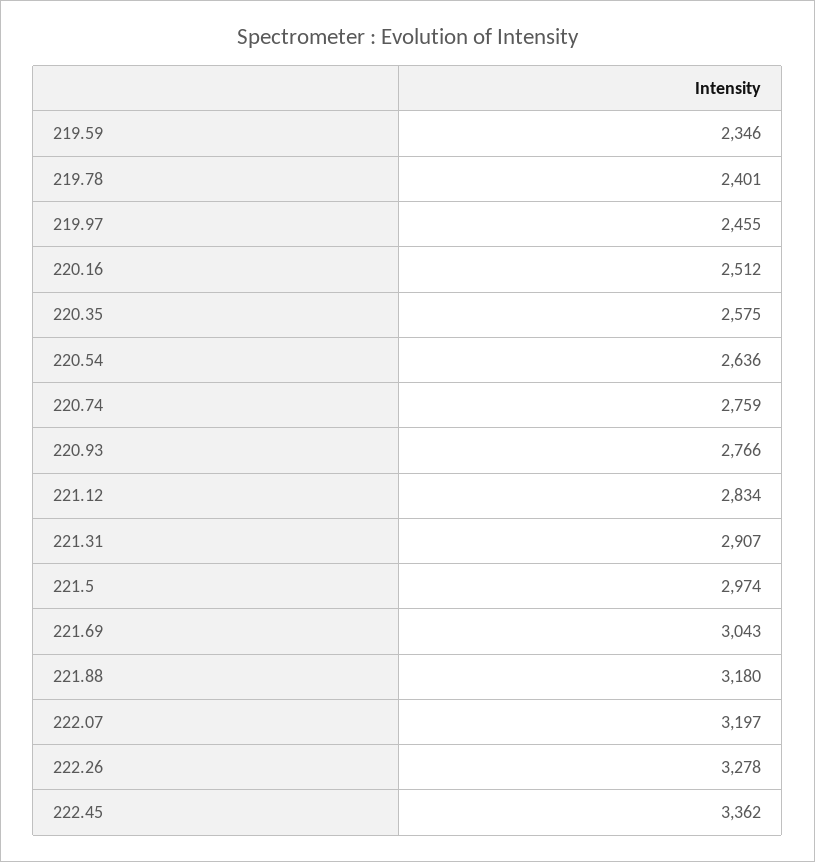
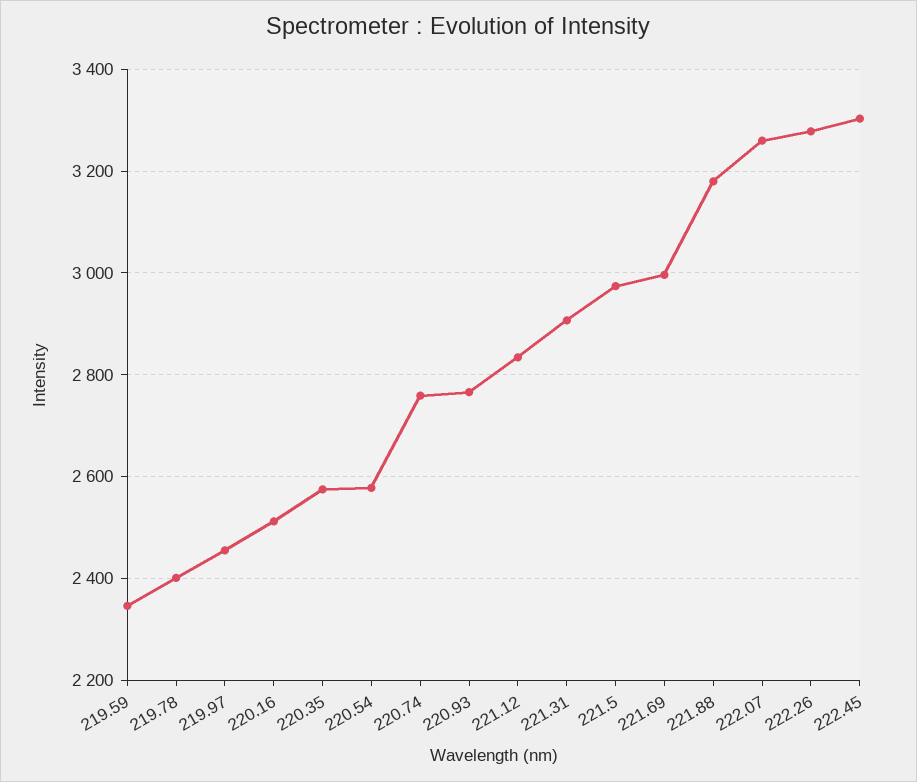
220.54: 2636 -> 2580
221.69: 3043 -> 3000
222.07: 3197 -> 3260
222.45: 3362 -> 3300

